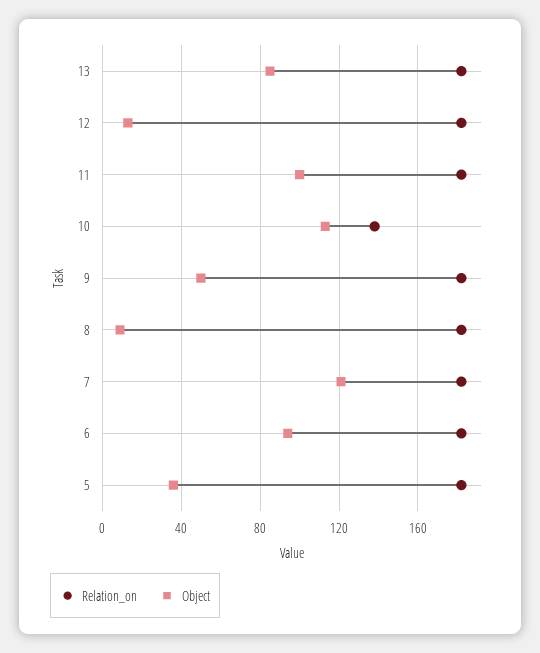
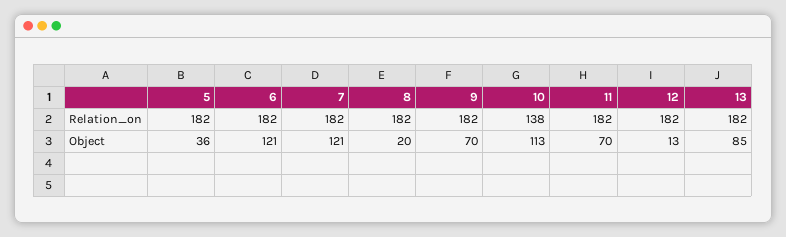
Object, 11: 100 -> 70
Object, 9: 50 -> 70
Object, 8: 10 -> 20
Object, 6: 95 -> 121

